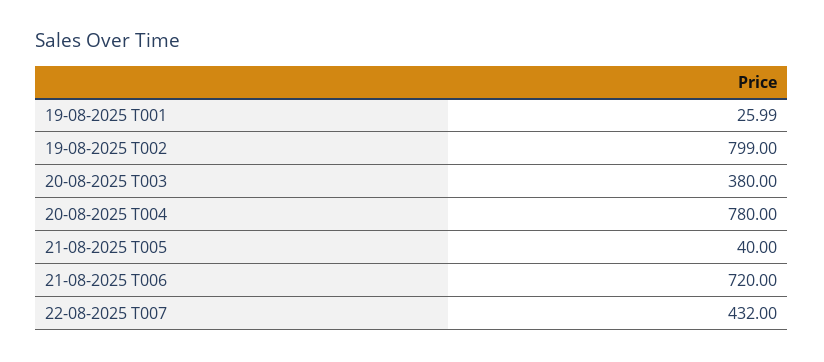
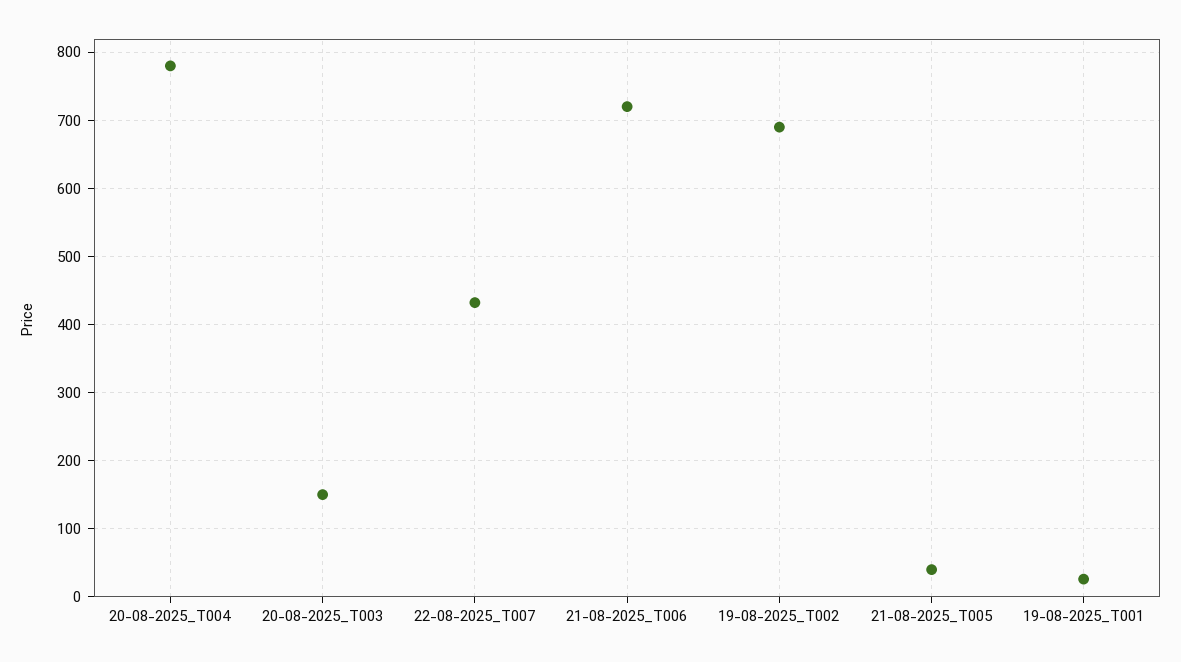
19-08-2025 T002: 799 -> 690
20-08-2025 T003: 380 -> 150

